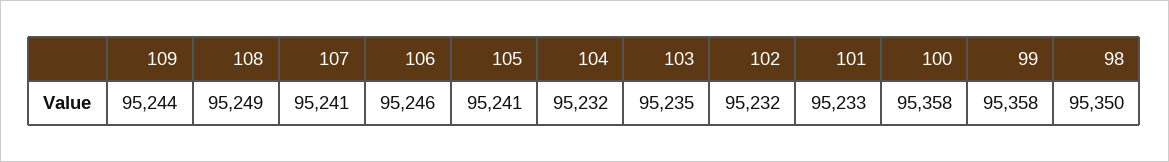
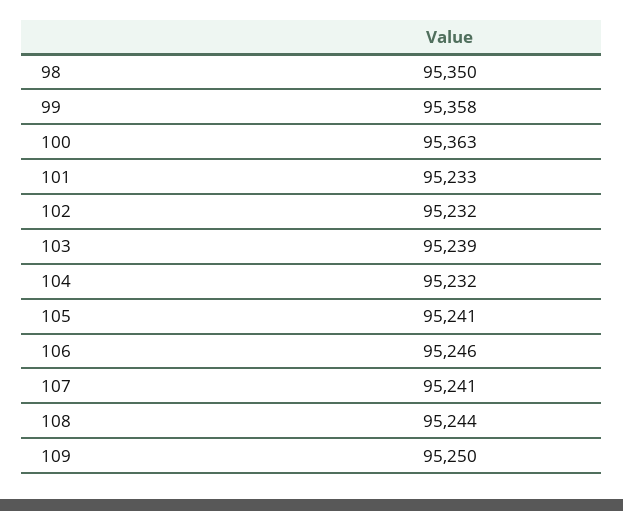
109: 95244 -> 95250
108: 95249 -> 95244
103: 95235 -> 95239
100: 95358 -> 95363

